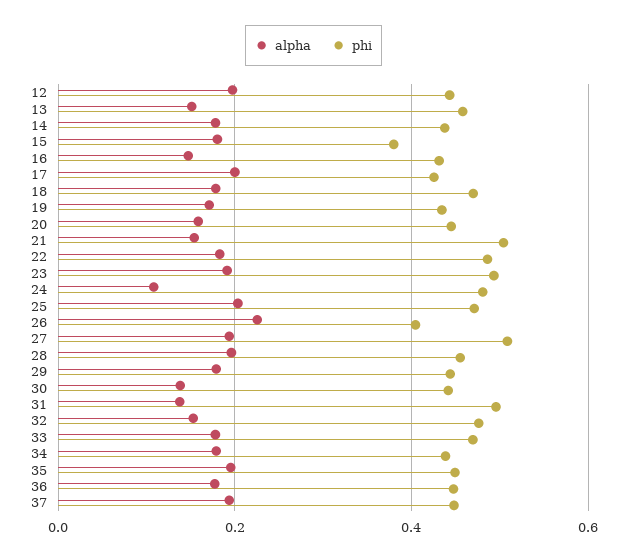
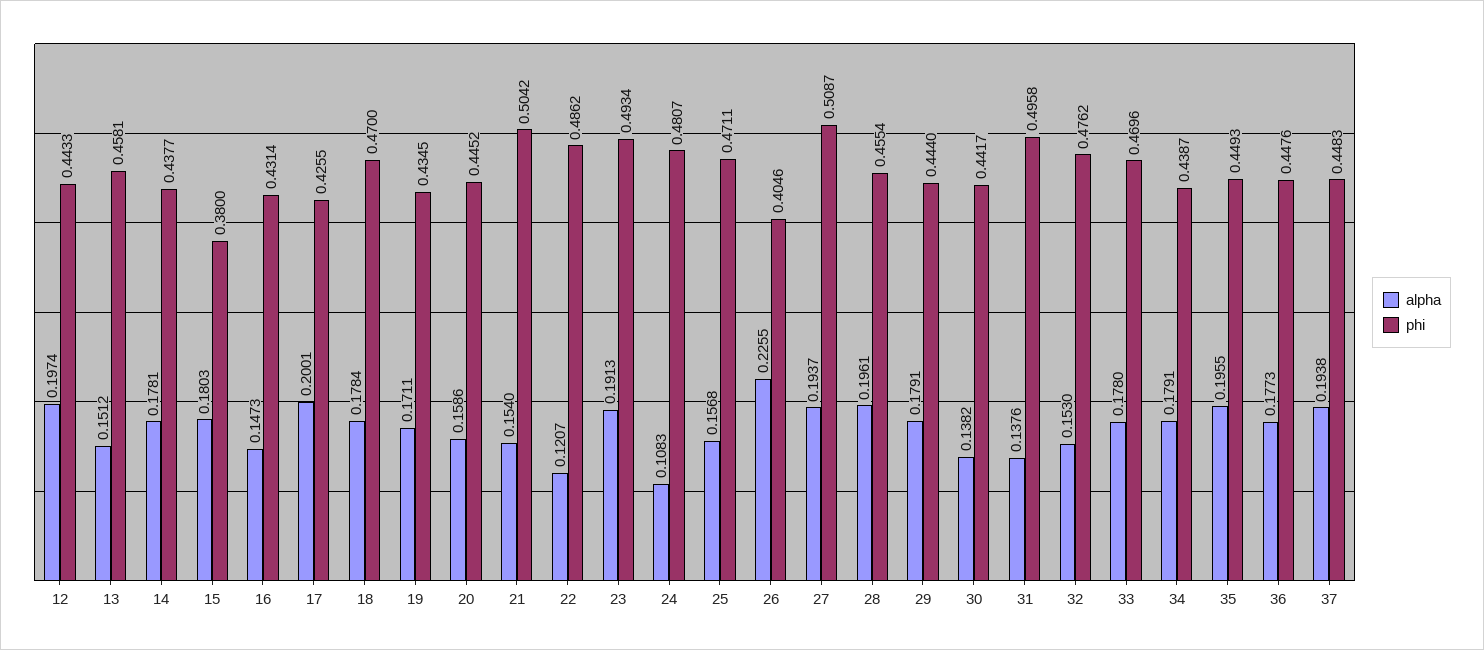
alpha, 22: 0.18 -> 0.1207
alpha, 25: 0.2 -> 0.1568

